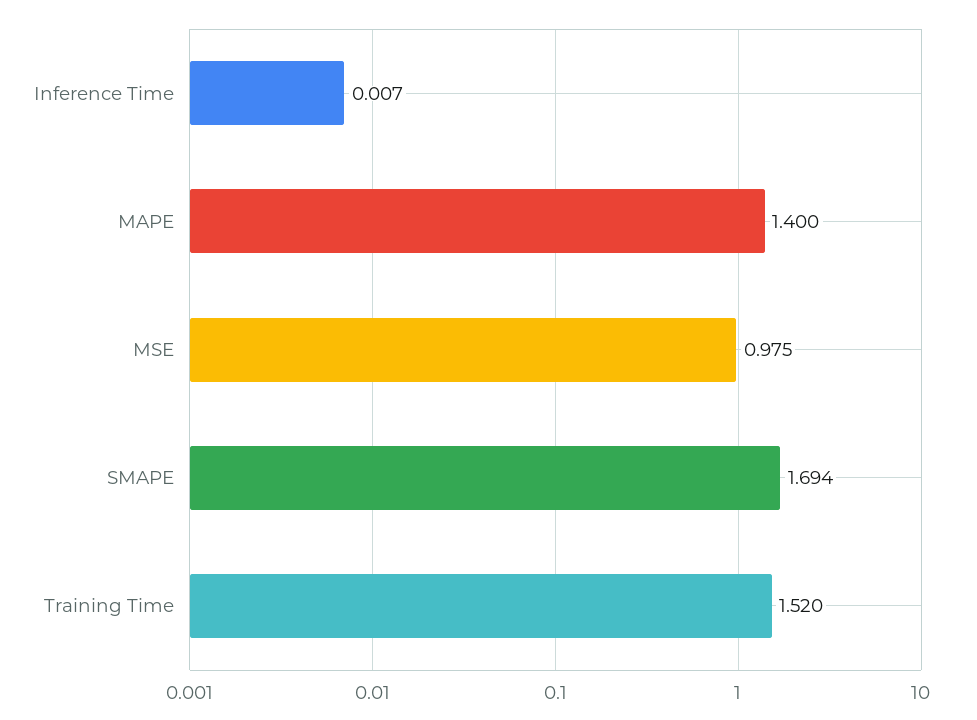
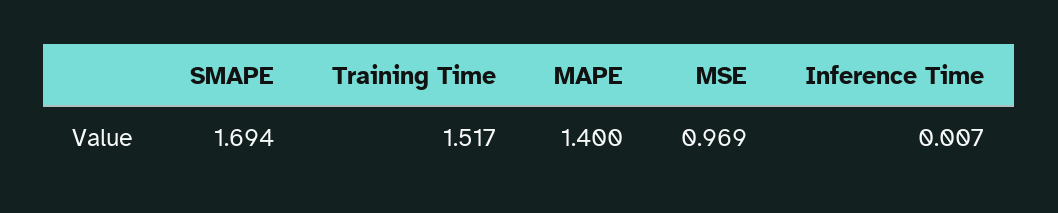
MSE: 0.975 -> 0.969
Training Time: 1.52 -> 1.517

